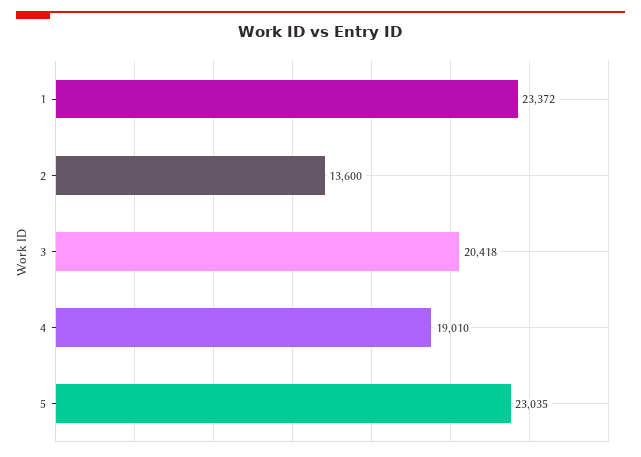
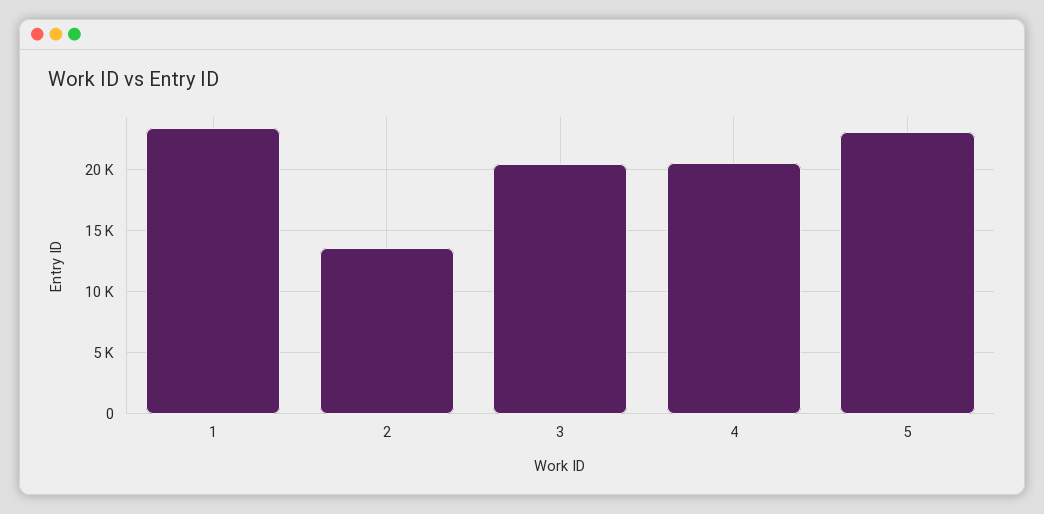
4: 19010 -> 20500

